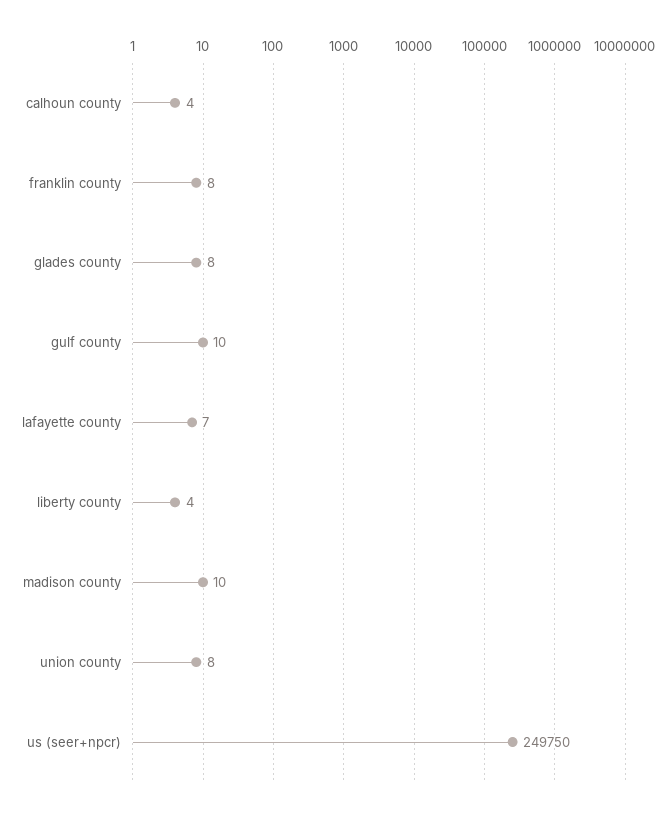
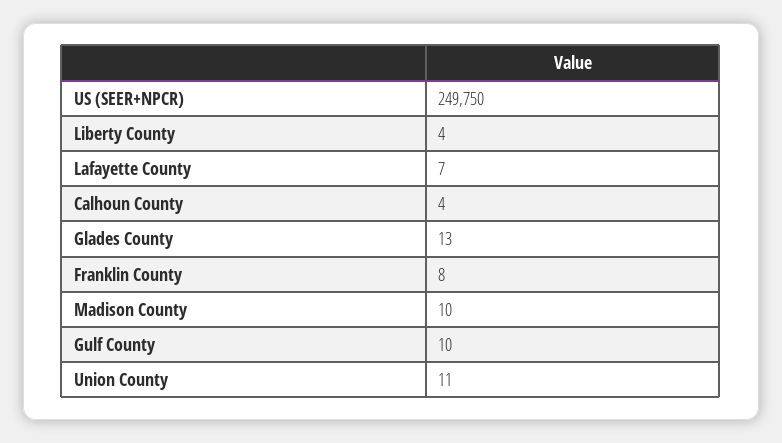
glades county: 8 -> 13
union county: 8 -> 11

